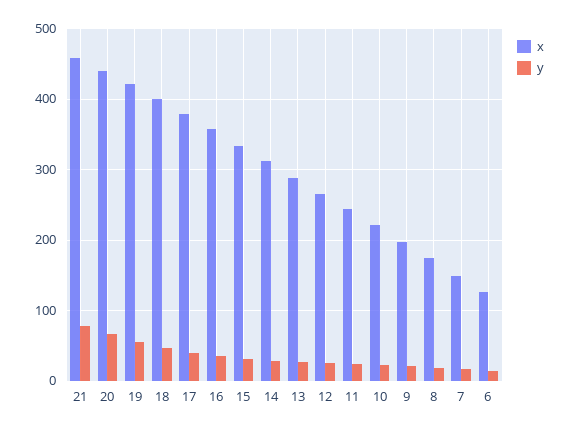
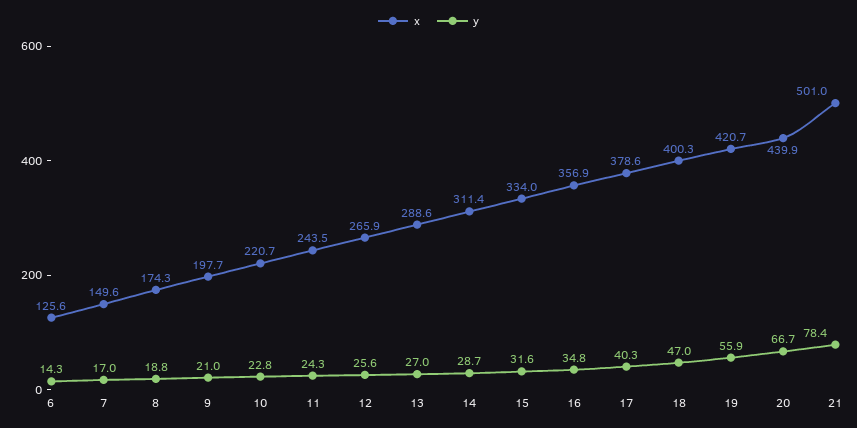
x, 21: 460 -> 501

